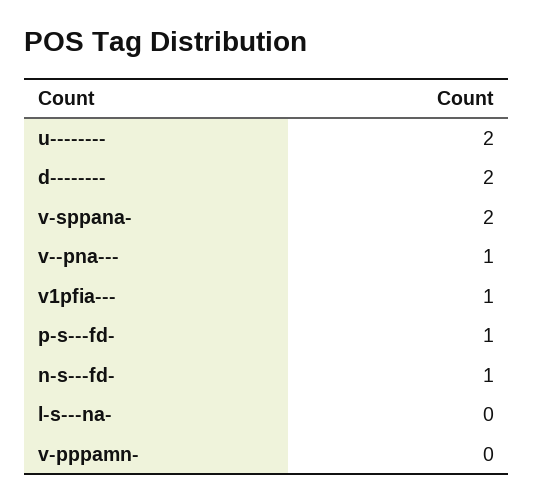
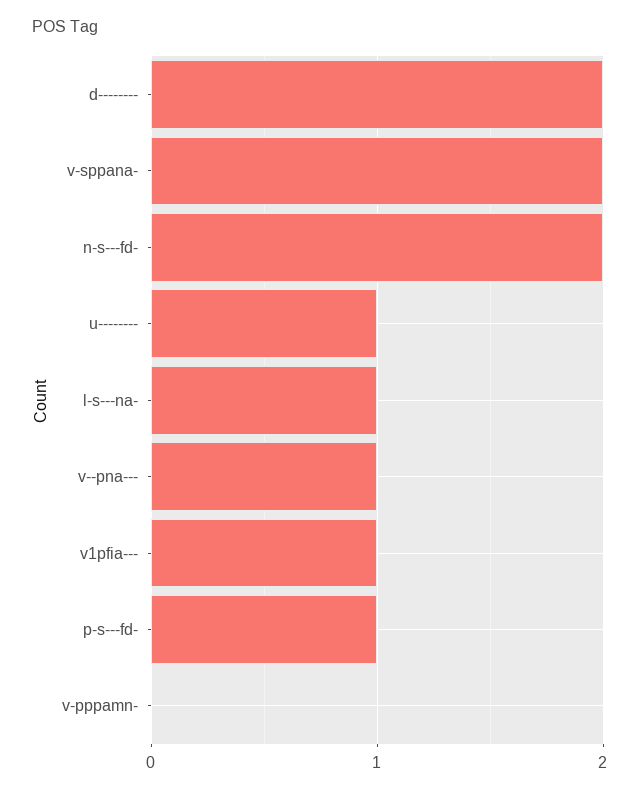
u--------: 2 -> 1
n-s---fd-: 1 -> 2
l-s---na-: 0 -> 1

